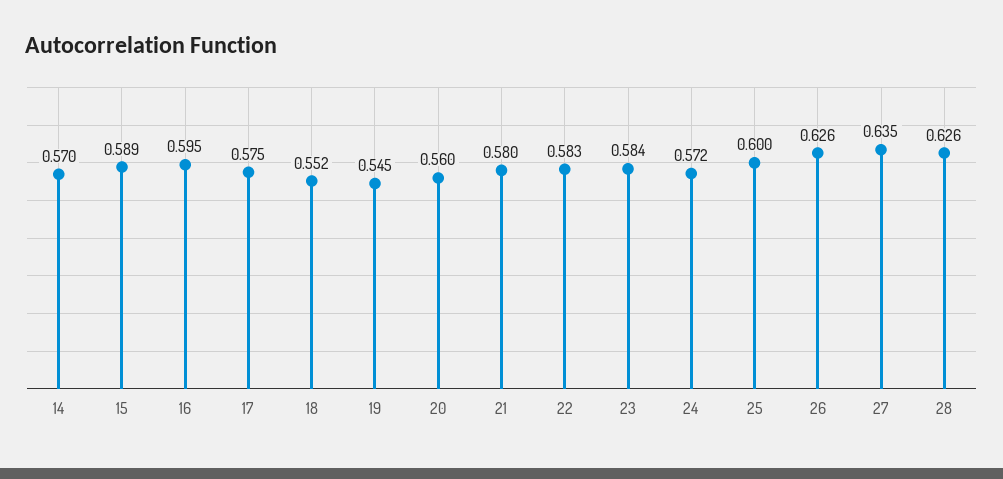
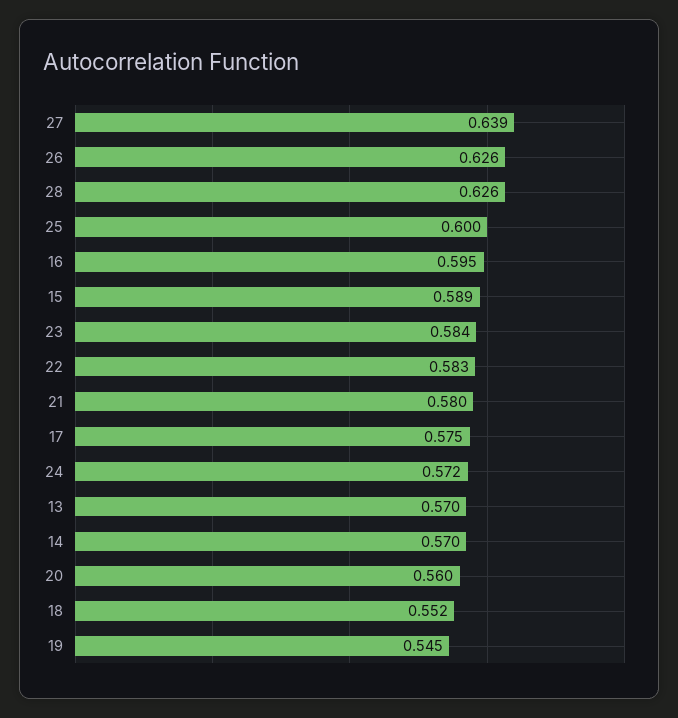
27: 0.635 -> 0.639
13: none -> 0.57

